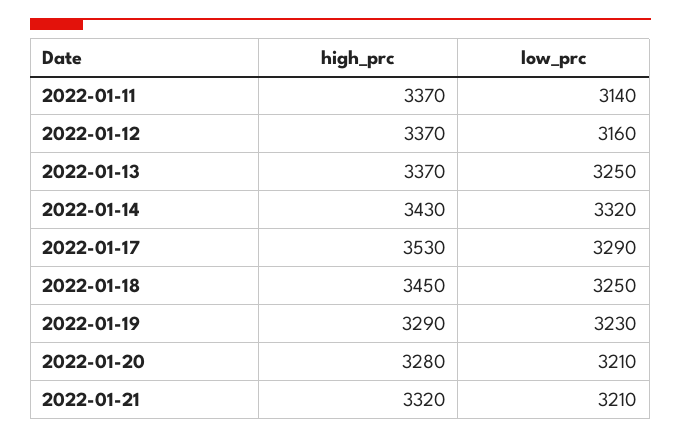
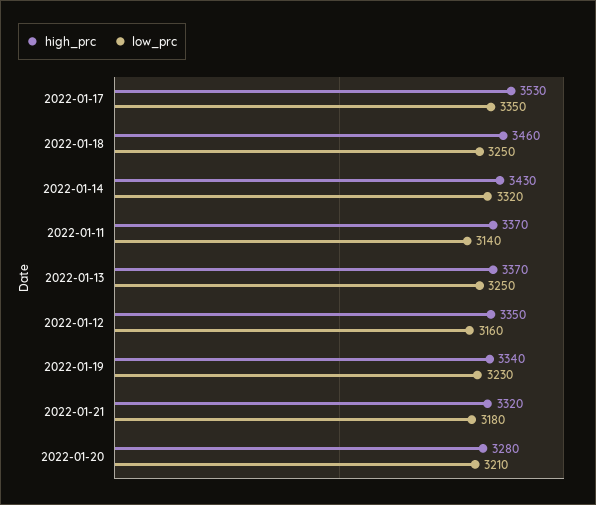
high_prc, 2022-01-12: 3370 -> 3350
low_prc, 2022-01-17: 3290 -> 3350
high_prc, 2022-01-18: 3450 -> 3460
high_prc, 2022-01-19: 3290 -> 3340
low_prc, 2022-01-21: 3210 -> 3180

